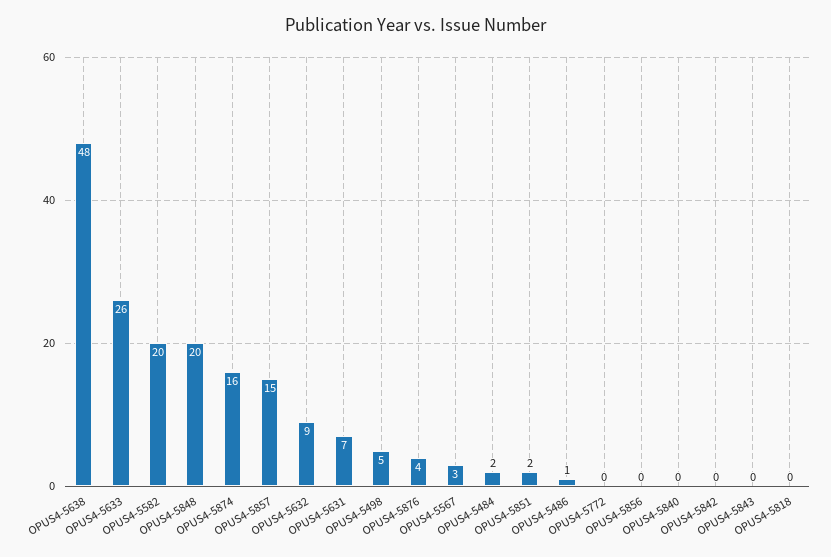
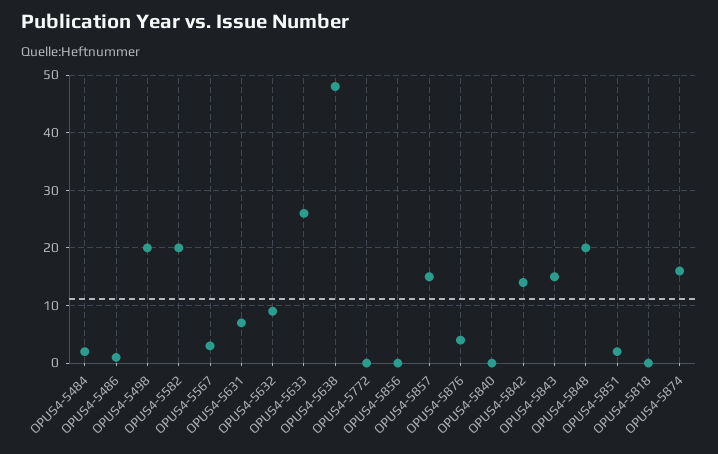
OPUS4-5498: 5 -> 20
OPUS4-5842: 0 -> 15
OPUS4-5843: 0 -> 15

